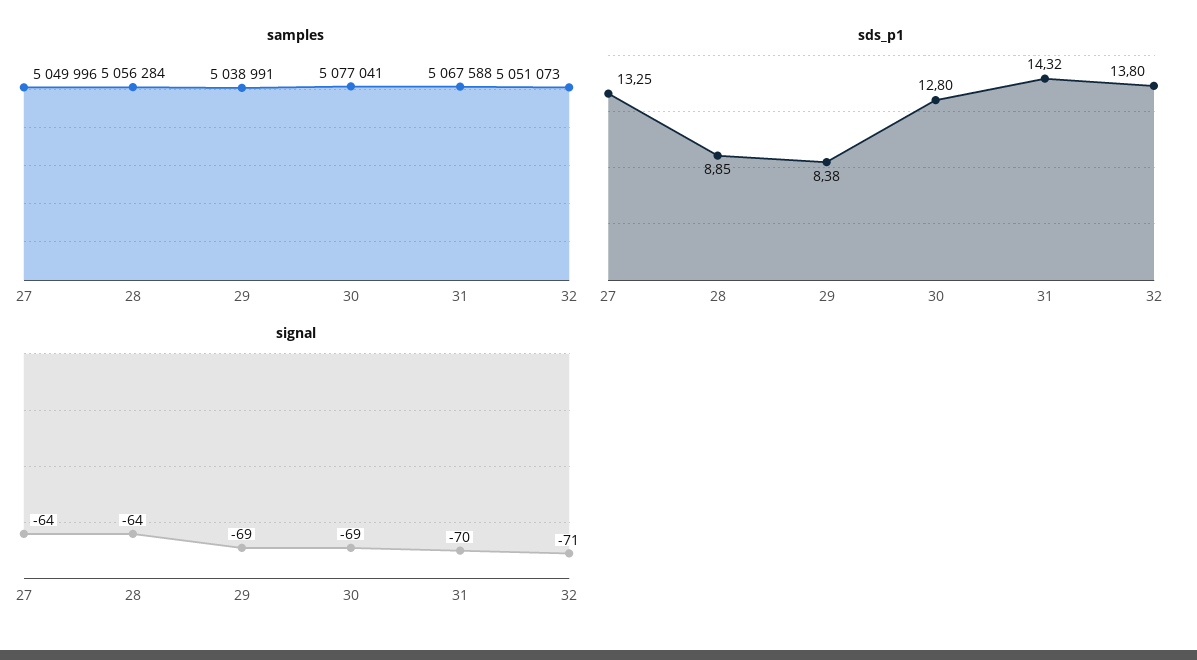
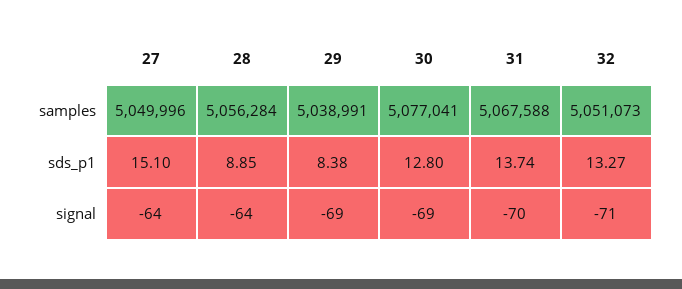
sds_p1, 27: 13.25 -> 15.1
sds_p1, 31: 14.32 -> 13.74
sds_p1, 32: 13.8 -> 13.27

